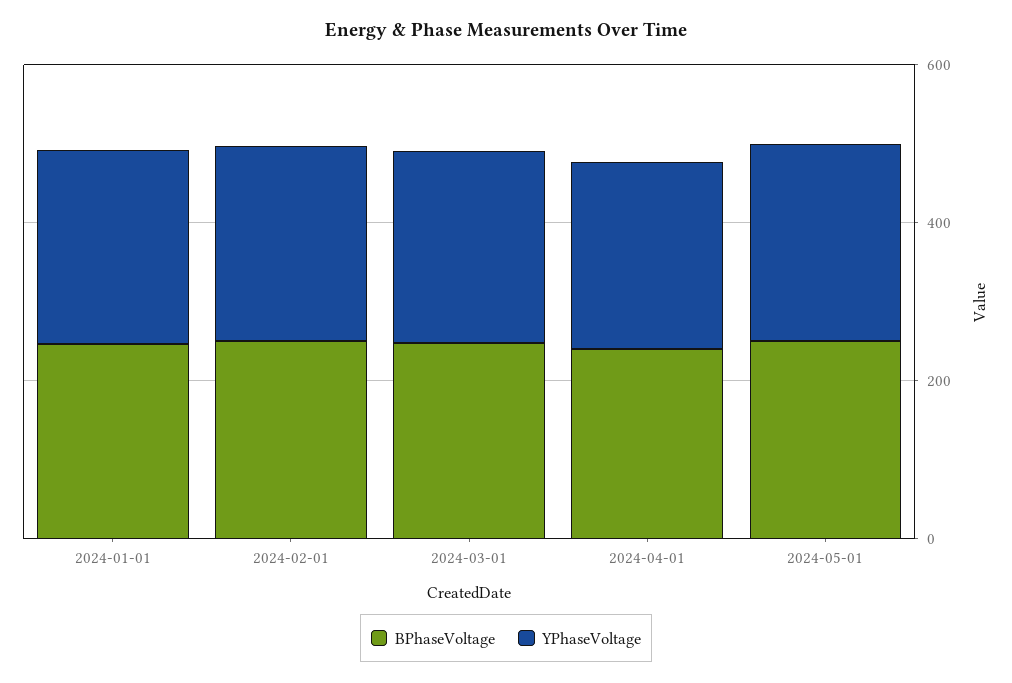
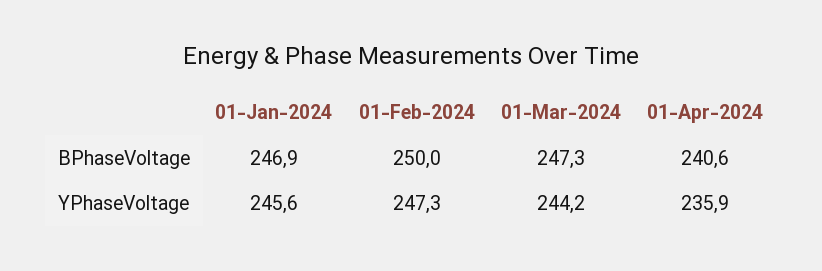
BPhaseVoltage, 2024-05-01: 250 -> none
YPhaseVoltage, 2024-05-01: 250 -> none

